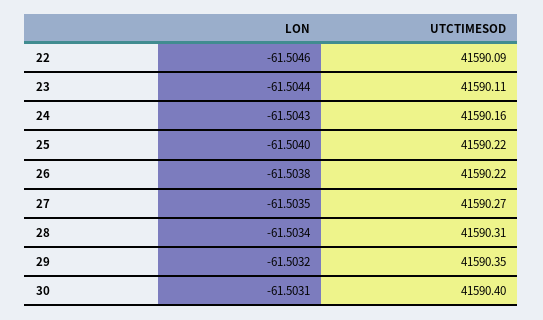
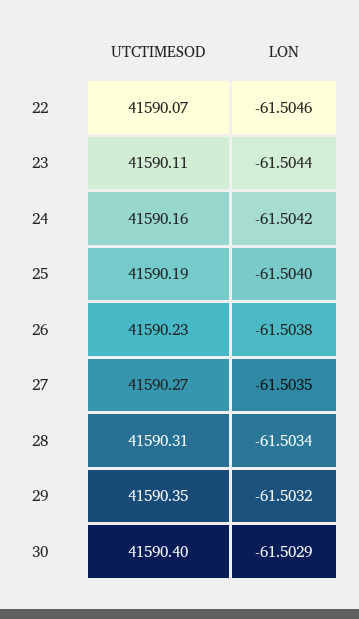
UTCTIMESOD, 22: 41590.09 -> 41590.07
LON, 24: -61.5043 -> -61.5042
UTCTIMESOD, 25: 41590.22 -> 41590.19
UTCTIMESOD, 26: 41590.22 -> 41590.23
LON, 30: -61.5031 -> -61.5029

